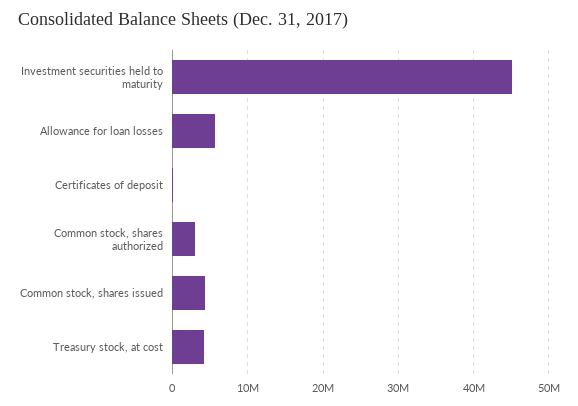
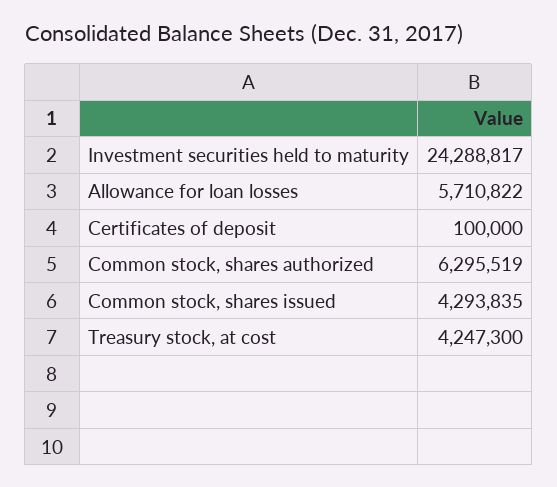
Investment securities held to maturity: 45000000 -> 24288817
Common stock, shares authorized: 3000000 -> 6295519

